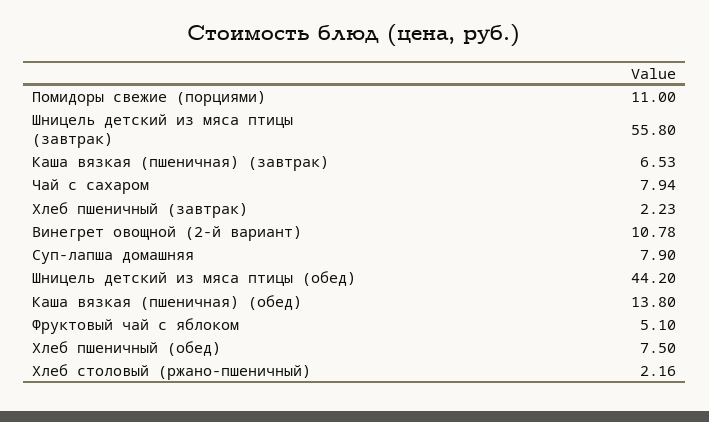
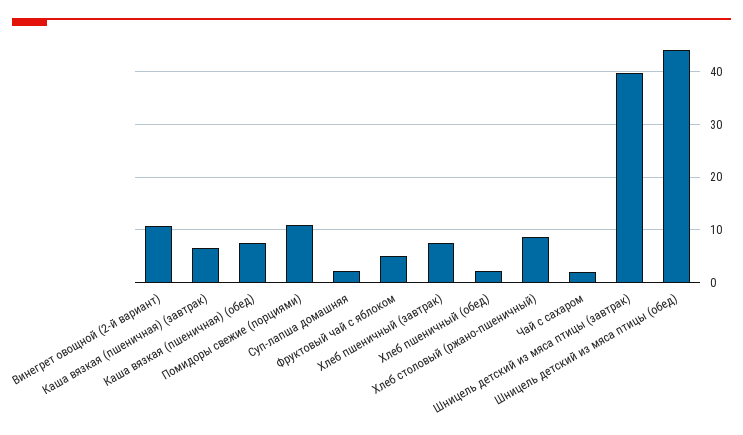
Шницель детский из мяса птицы (завтрак): 55.8 -> 40
Чай с сахаром: 7.94 -> 2
Хлеб пшеничный (завтрак): 2.23 -> 8
Суп-лапша домашняя: 7.9 -> 2
Каша вязкая (пшеничная) (обед): 13.8 -> 8
Хлеб пшеничный (обед): 7.5 -> 2
Хлеб столовый (ржано-пшеничный): 2.16 -> 8

